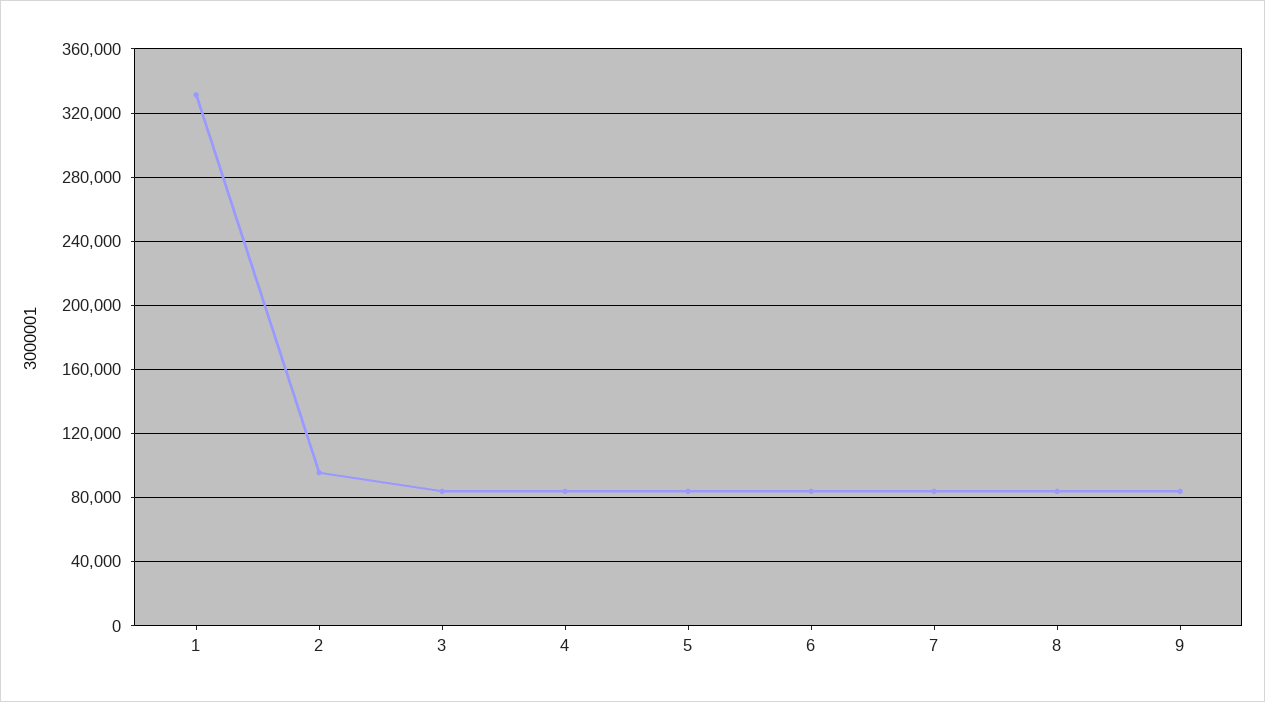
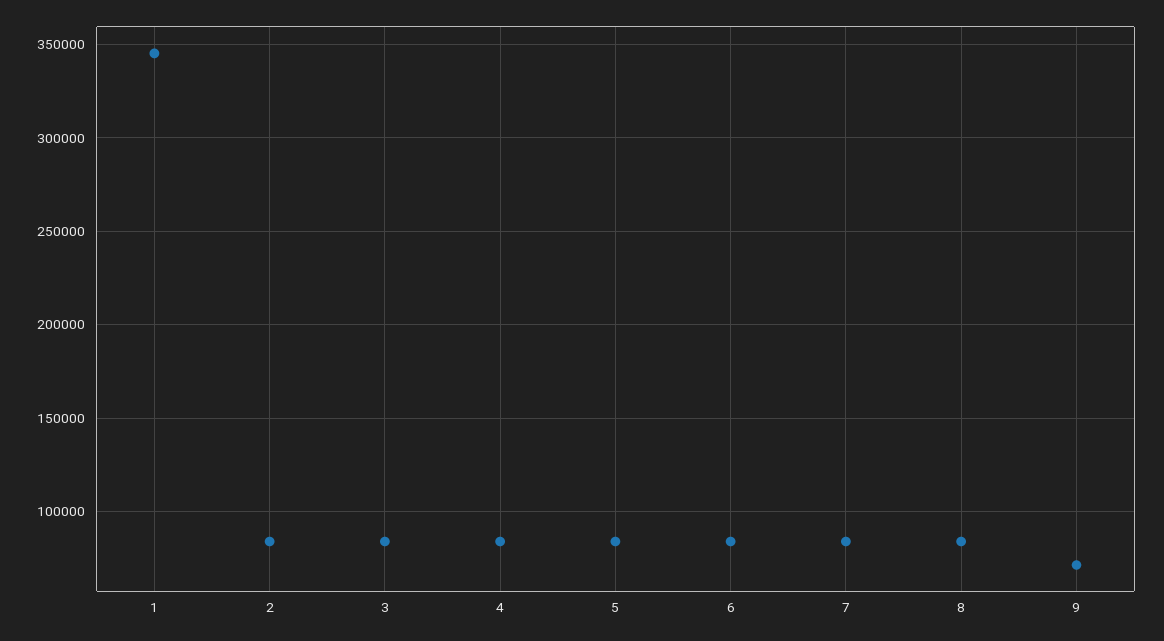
1: 330000 -> 345000
2: 95000 -> 85000
9: 85000 -> 70000

